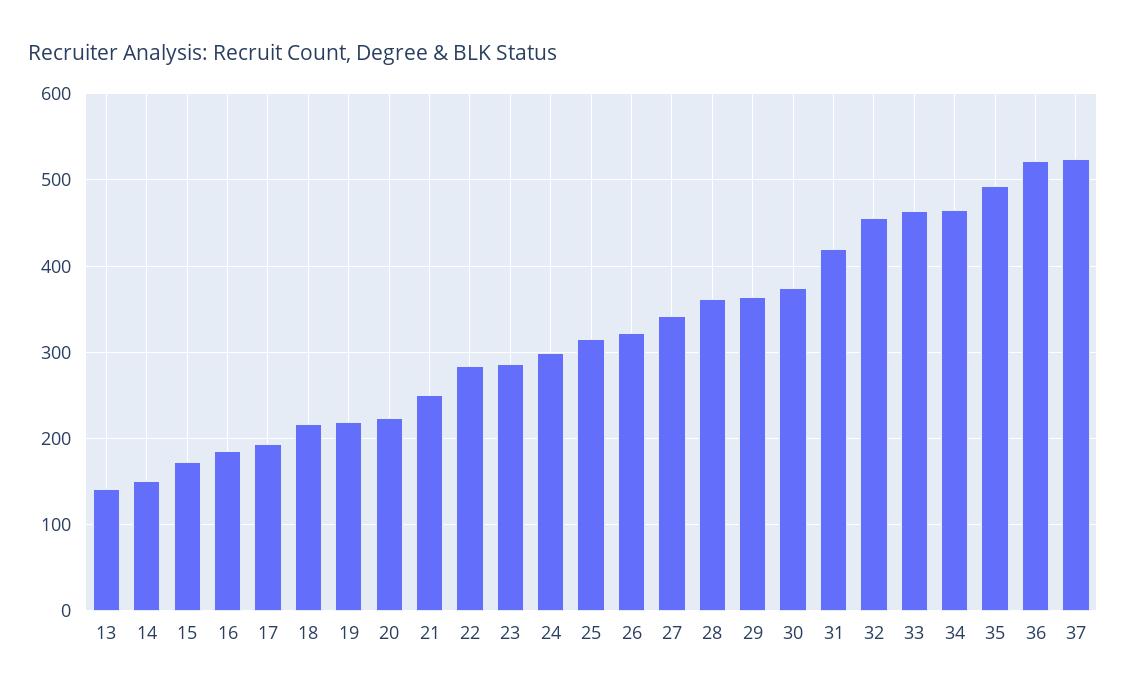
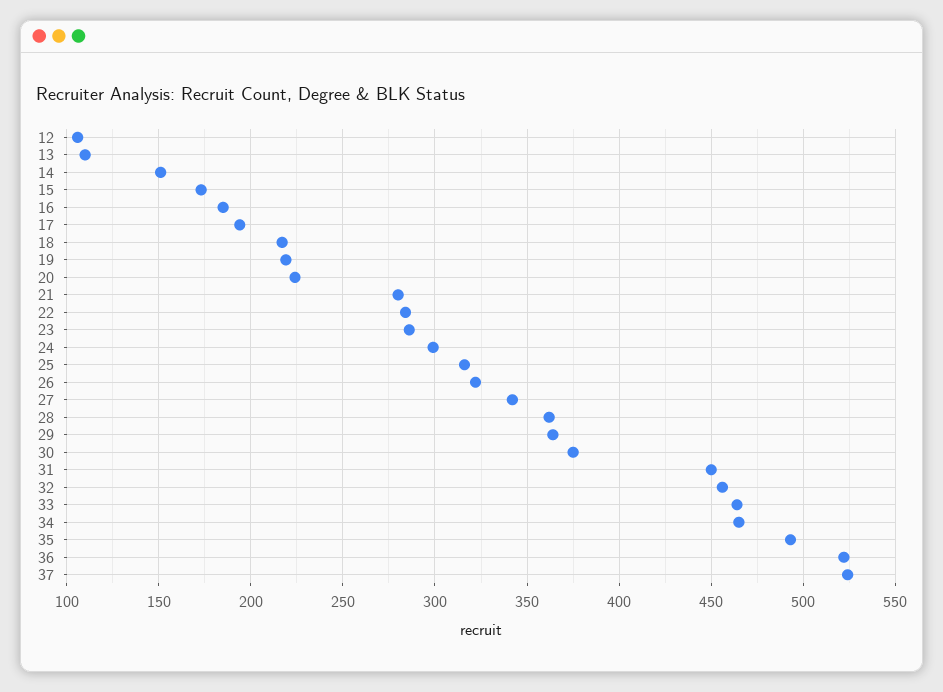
13: 140 -> 110
21: 250 -> 280
31: 420 -> 450
12: none -> 105

